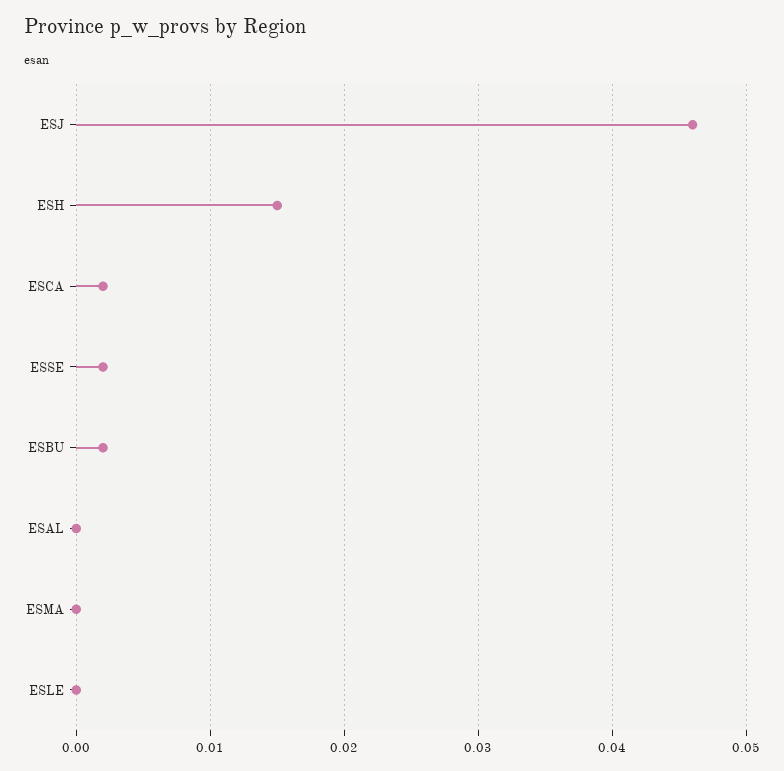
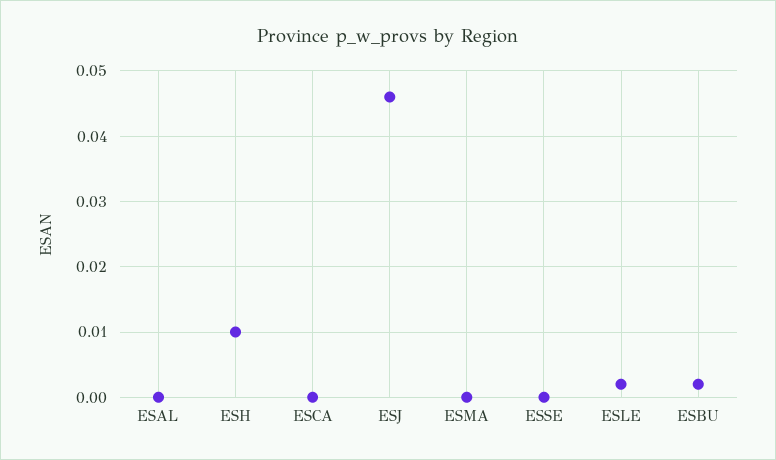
ESH: 0.015 -> 0.01
ESCA: 0.002 -> 0
ESSE: 0.002 -> 0
ESLE: 0 -> 0.002

